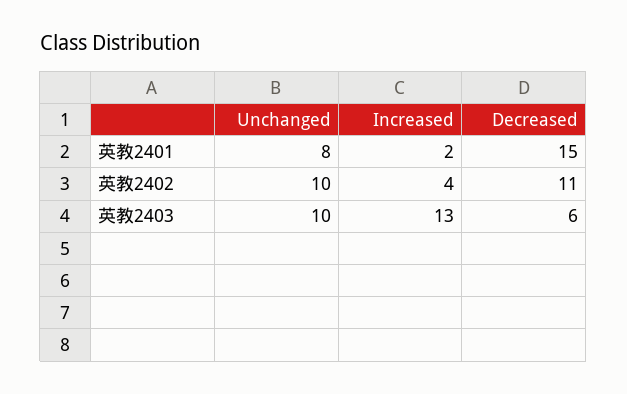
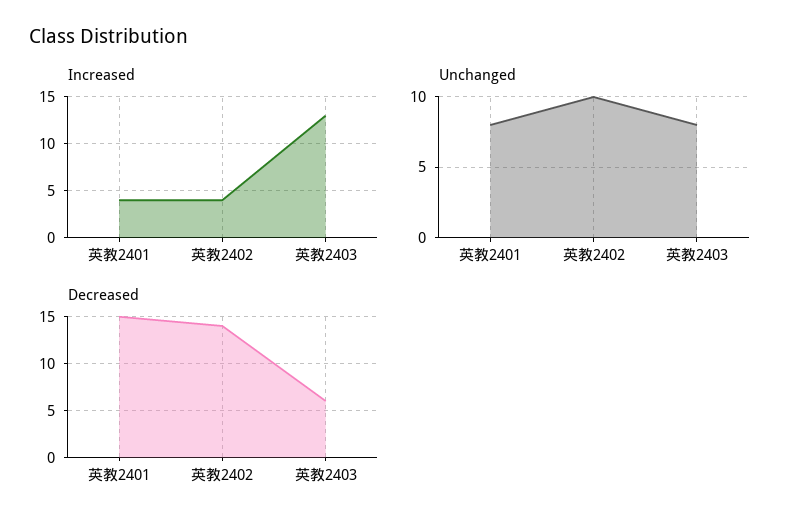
Increased, 英教2401: 2 -> 4
Decreased, 英教2402: 11 -> 14
Unchanged, 英教2403: 10 -> 8

